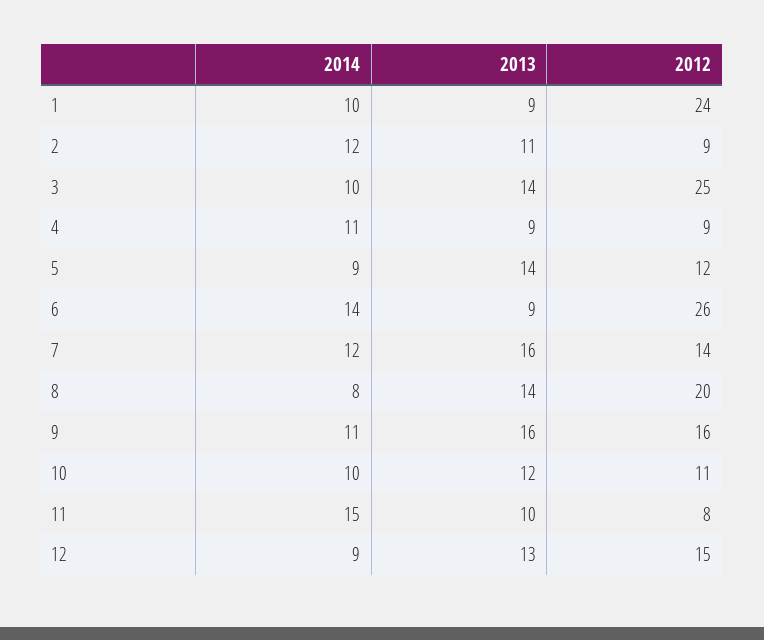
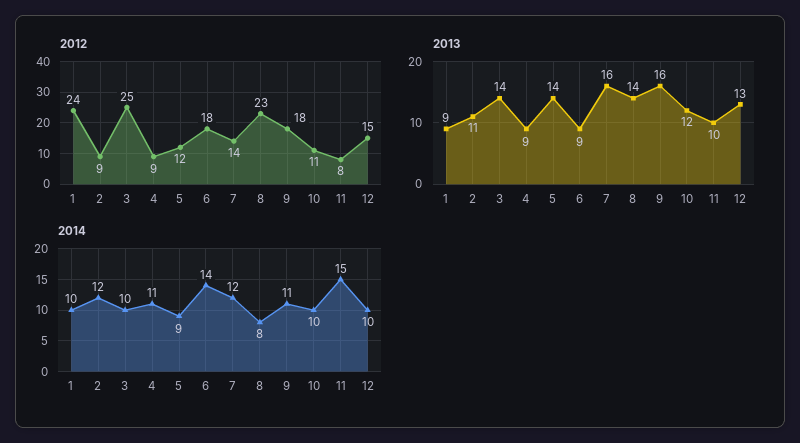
2012, 6: 26 -> 18
2012, 8: 20 -> 23
2012, 9: 16 -> 18
2014, 12: 9 -> 10

